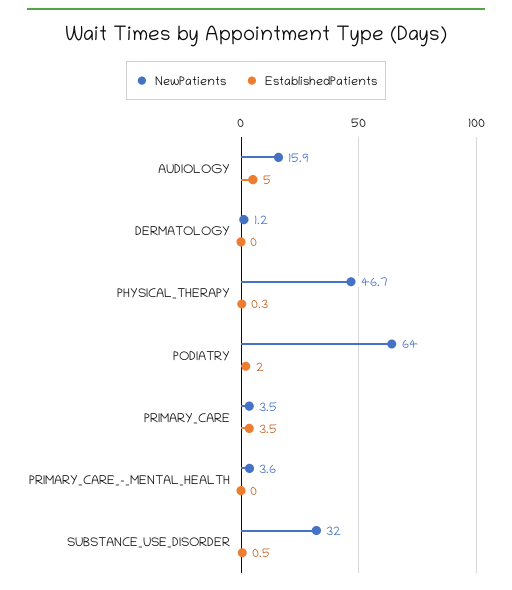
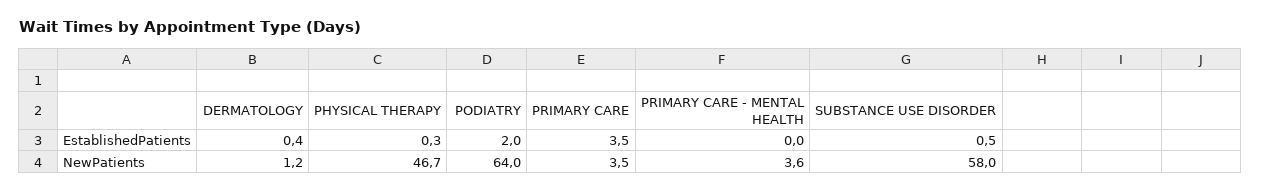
NewPatients, AUDIOLOGY: 15.9 -> none
EstablishedPatients, AUDIOLOGY: 5 -> none
EstablishedPatients, DERMATOLOGY: 0 -> 0.4
NewPatients, SUBSTANCE_USE_DISORDER: 32 -> 58

